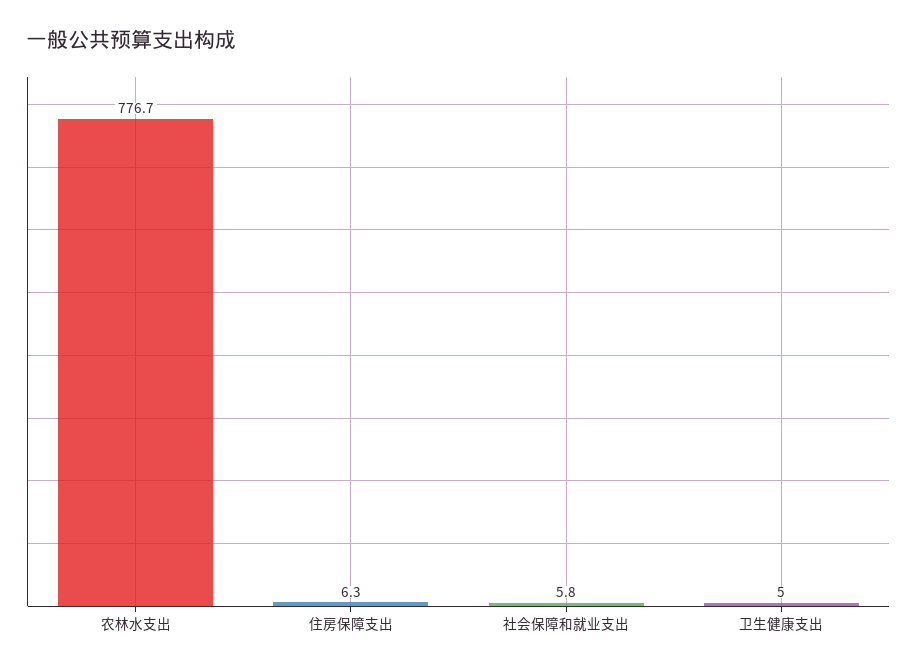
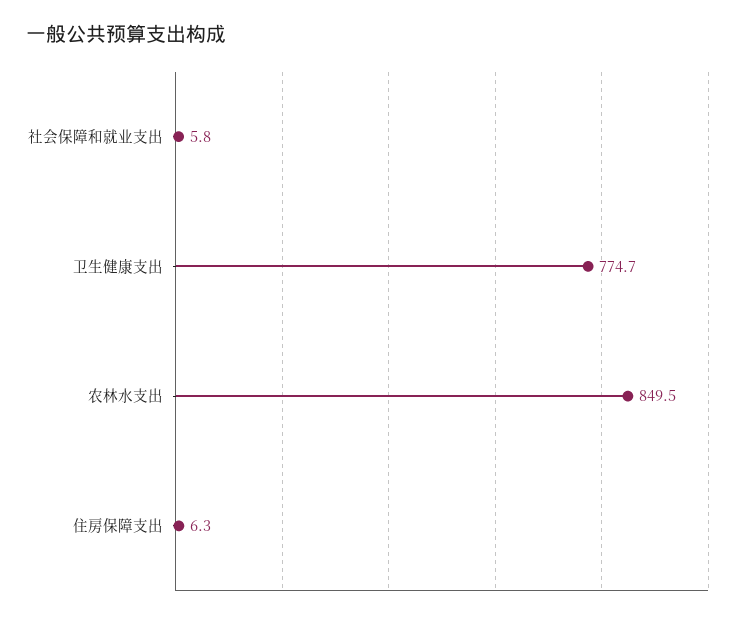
农林水支出: 776.7 -> 849.5
卫生健康支出: 5 -> 774.7

